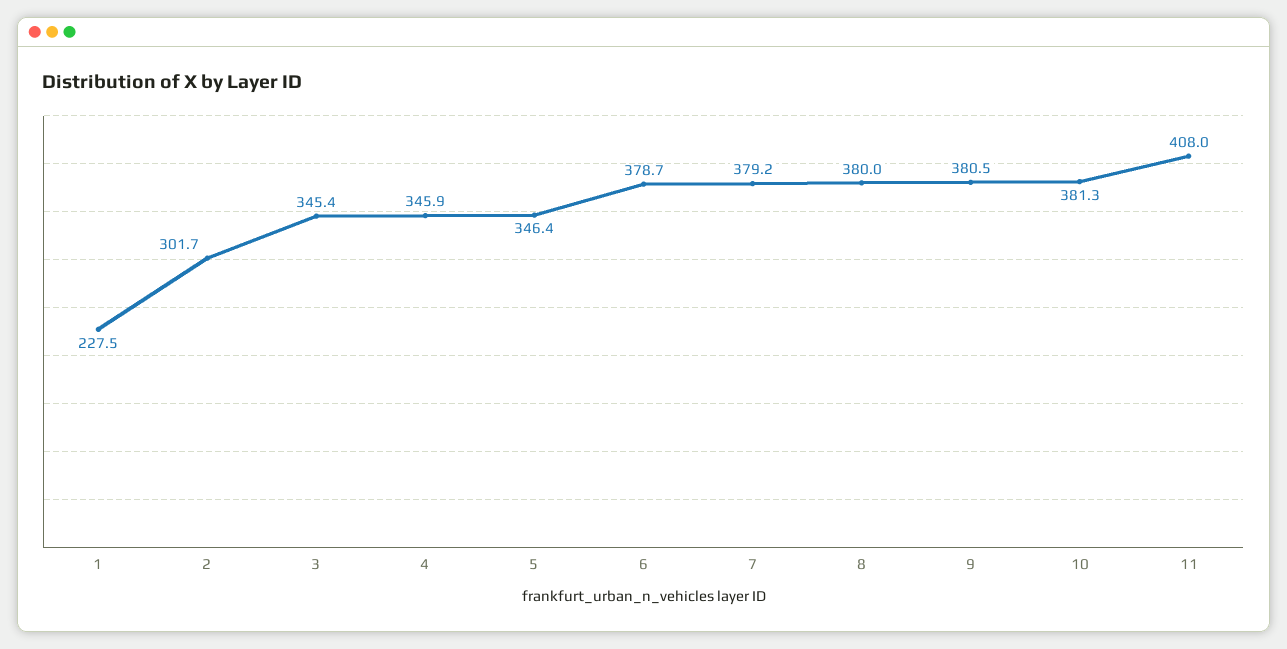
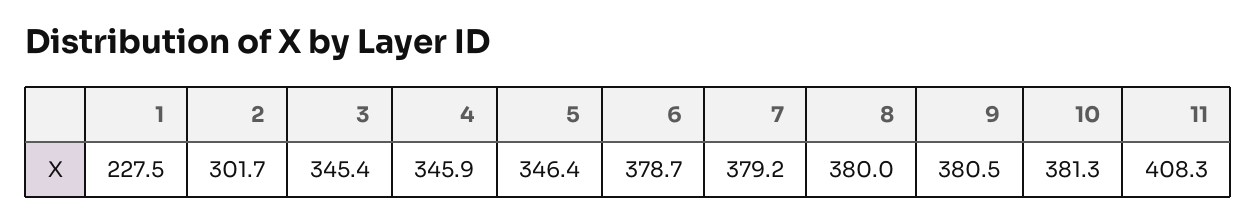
11: 408 -> 408.3

